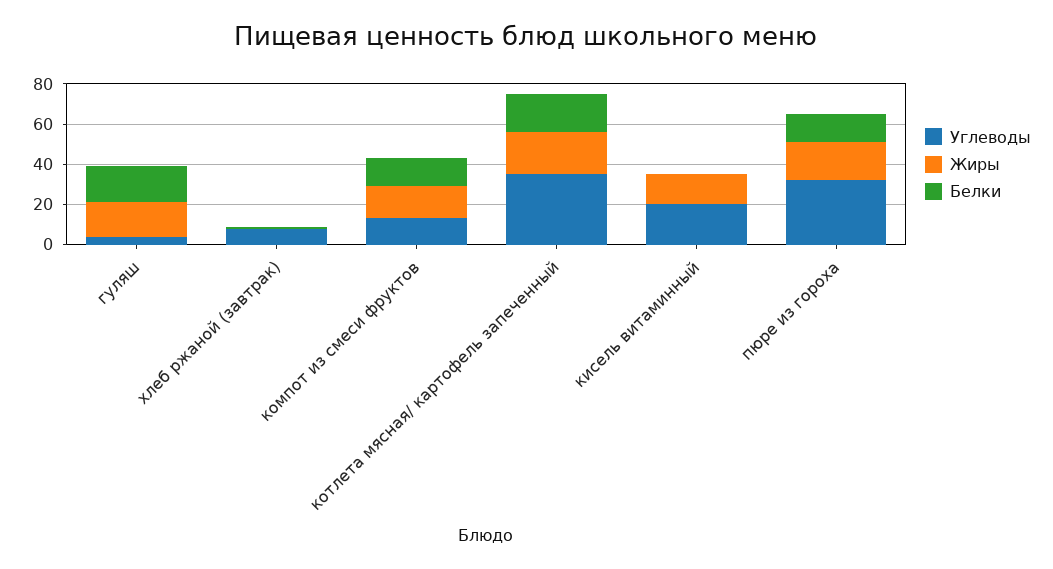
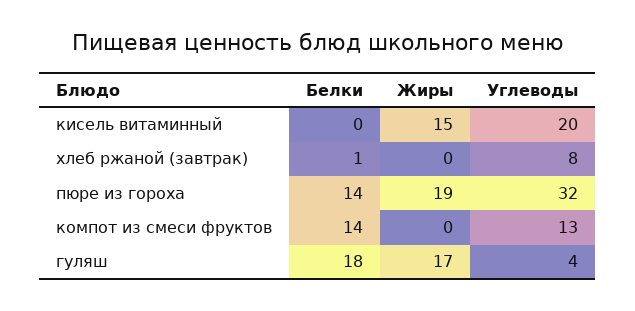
Жиры, компот из смеси фруктов: 15 -> 0
Углеводы, котлета мясная/ картофель запеченный: 35 -> none
Жиры, котлета мясная/ картофель запеченный: 20 -> none
Белки, котлета мясная/ картофель запеченный: 20 -> none

